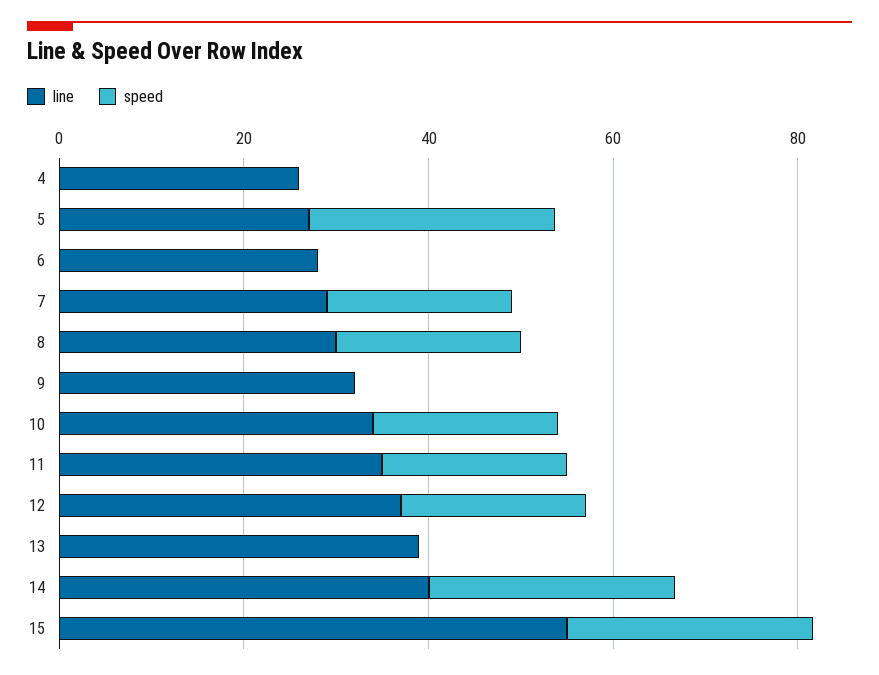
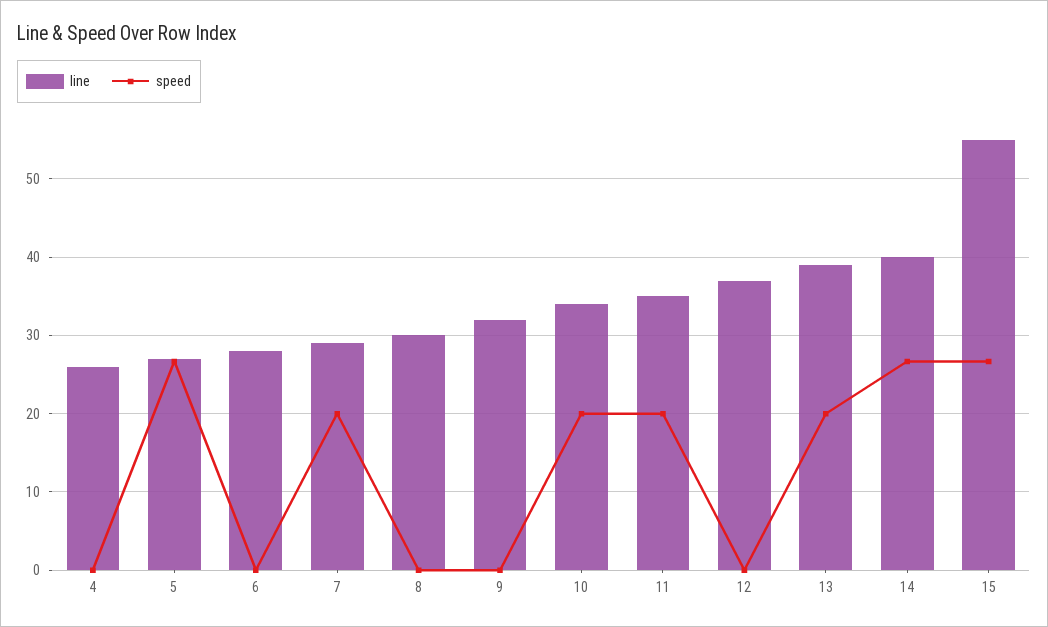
speed, 8: 20 -> 0
speed, 12: 20 -> 0
speed, 13: 0 -> 20

